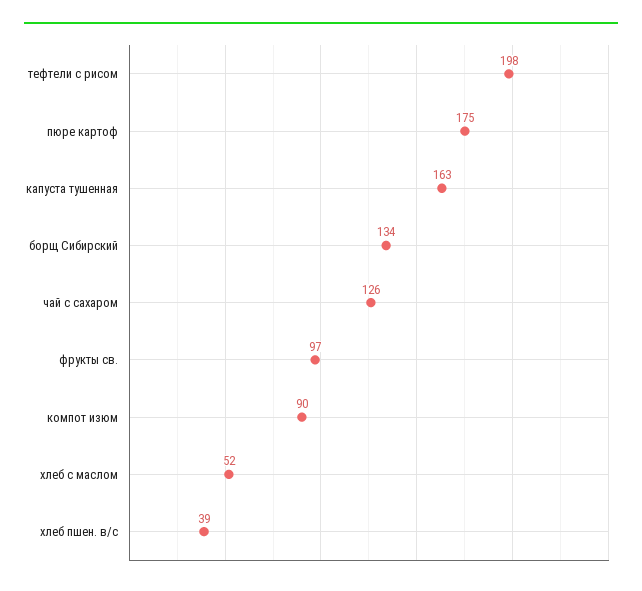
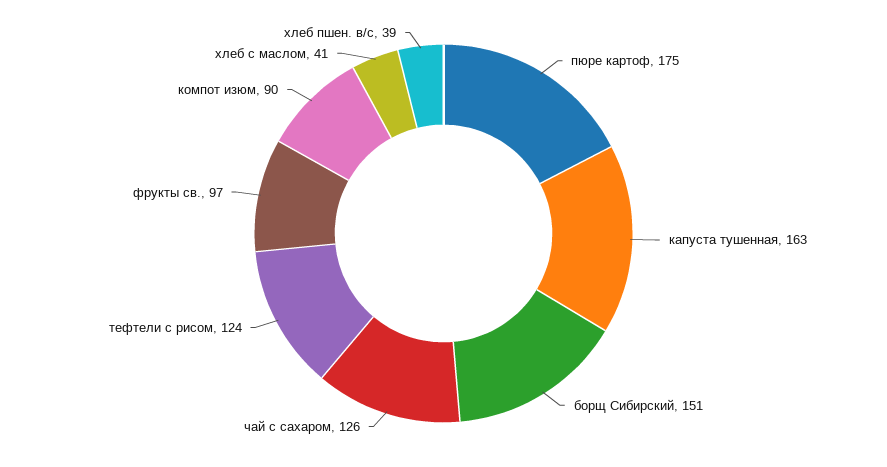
тефтели с рисом: 198 -> 124
борщ Сибирский: 134 -> 151
хлеб с маслом: 52 -> 41

